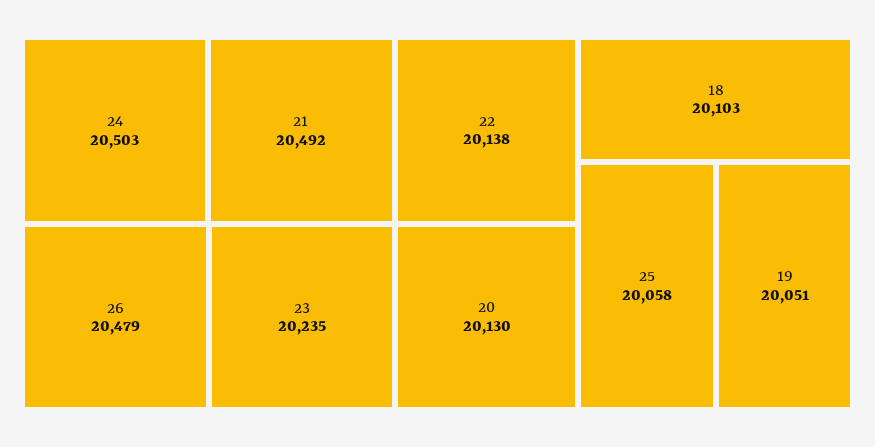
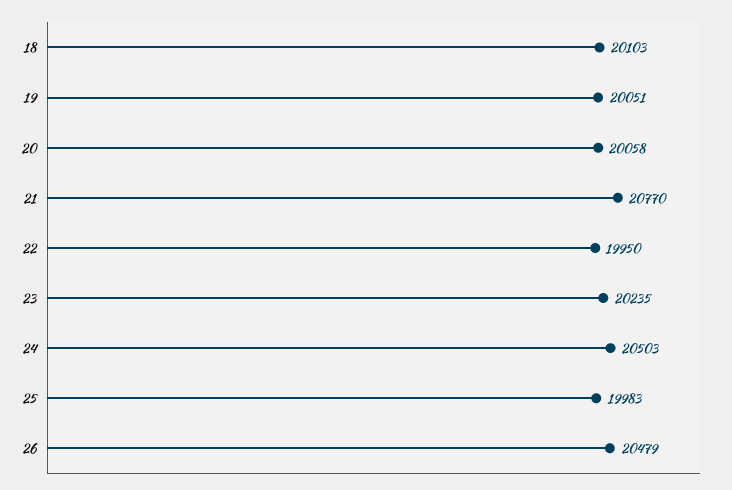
21: 20492 -> 20770
22: 20138 -> 19950
20: 20130 -> 20058
25: 20058 -> 19983

